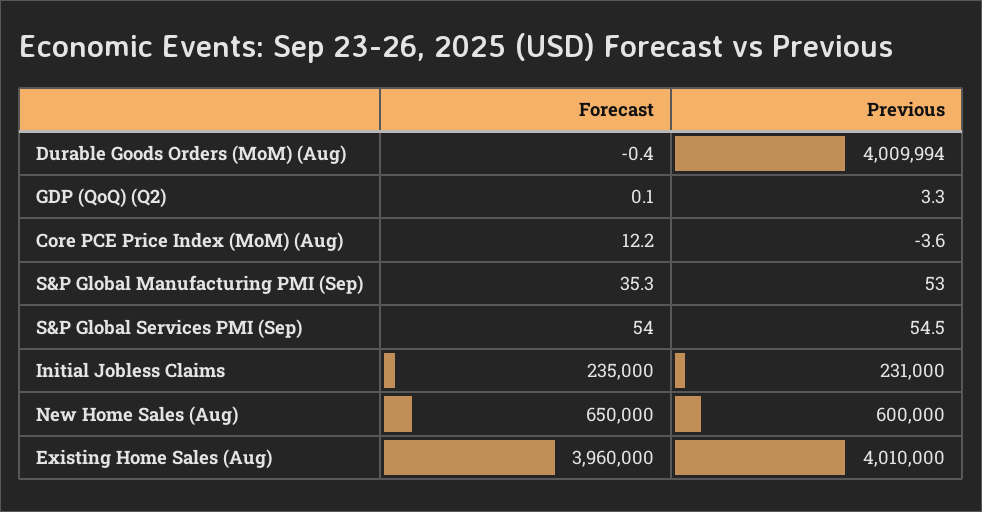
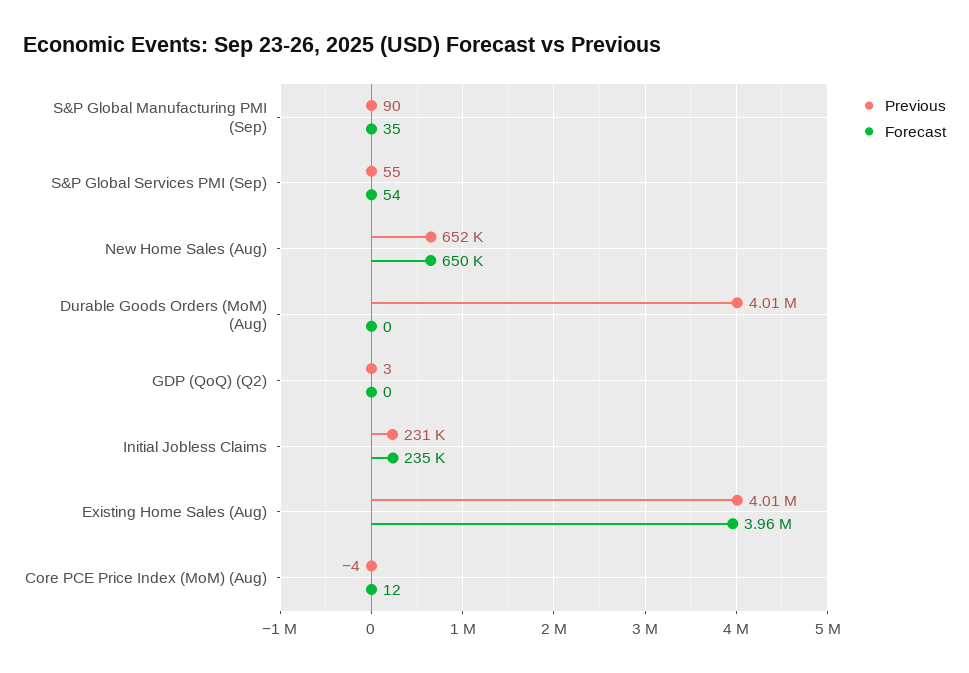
Previous, S&P Global Manufacturing PMI (Sep): 53 -> 90
Previous, New Home Sales (Aug): 600000 -> 652000

